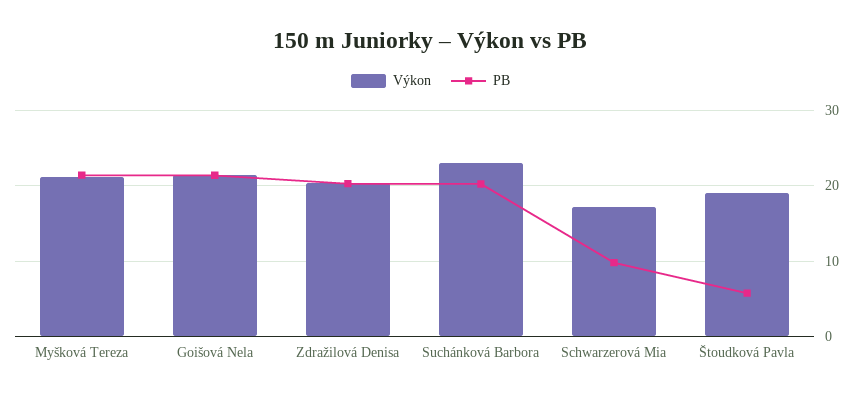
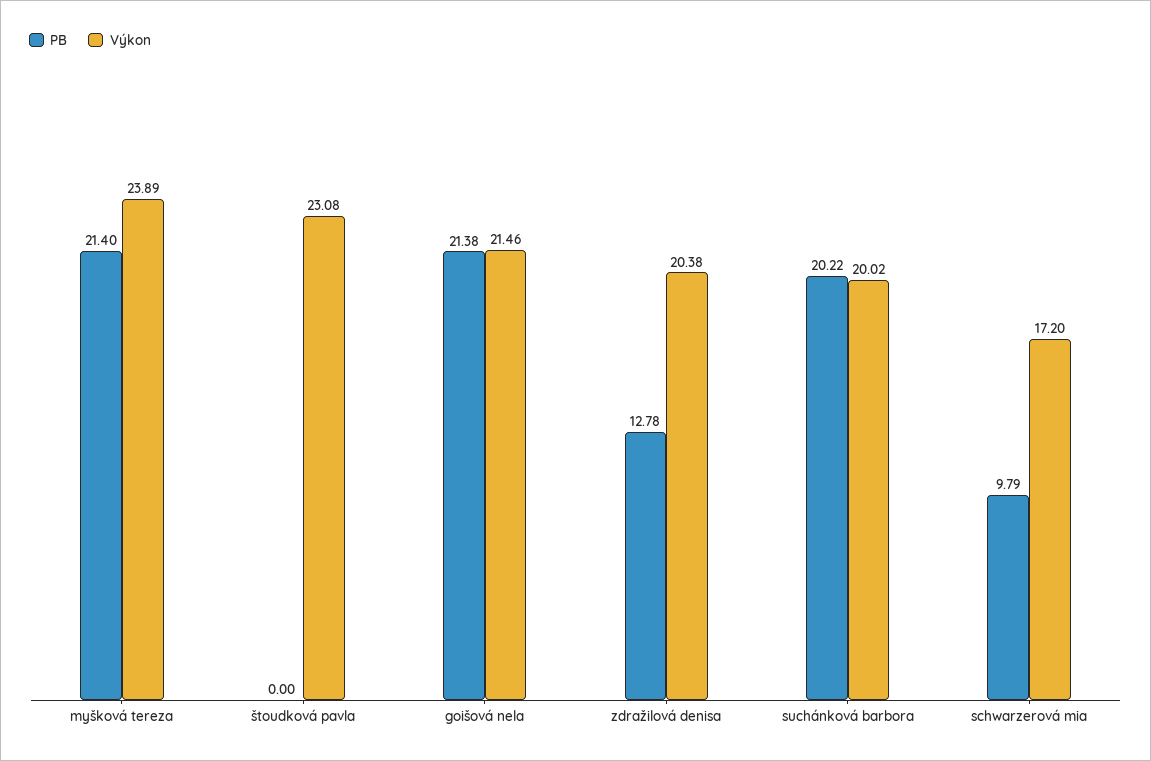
Výkon, Myšková Tereza: 21 -> 23.89
PB, Zdražilová Denisa: 20 -> 12.78
Výkon, Suchánková Barbora: 23 -> 20.02
Výkon, Štoudková Pavla: 19 -> 23.08
PB, Štoudková Pavla: 6 -> 0

